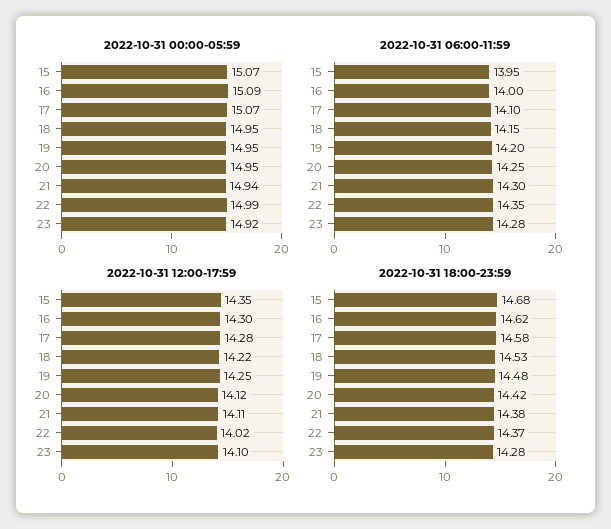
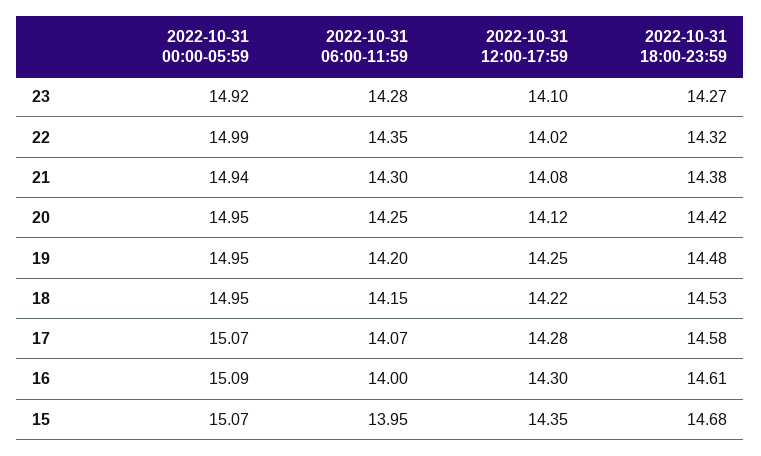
2022-10-31 06:00-11:59, 17: 14.1 -> 14.07
2022-10-31 12:00-17:59, 21: 14.11 -> 14.08
2022-10-31 18:00-23:59, 16: 14.62 -> 14.61
2022-10-31 18:00-23:59, 22: 14.37 -> 14.32
2022-10-31 18:00-23:59, 23: 14.28 -> 14.27

